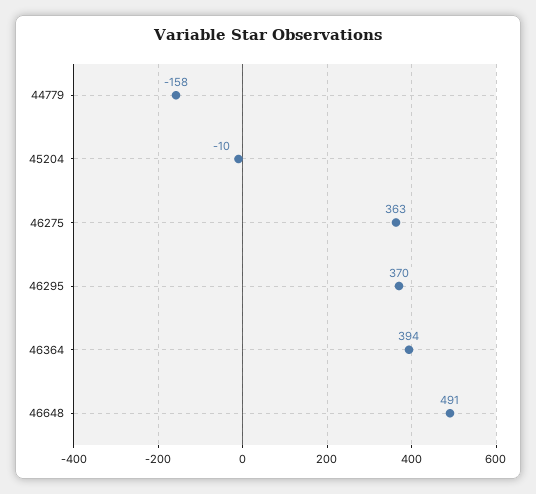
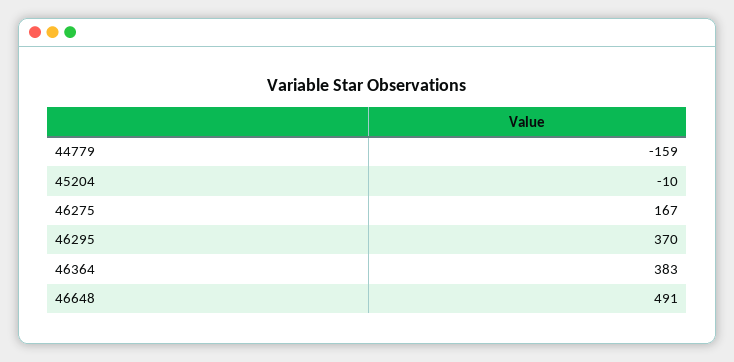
44779: -158 -> -159
46275: 363 -> 167
46364: 394 -> 383

